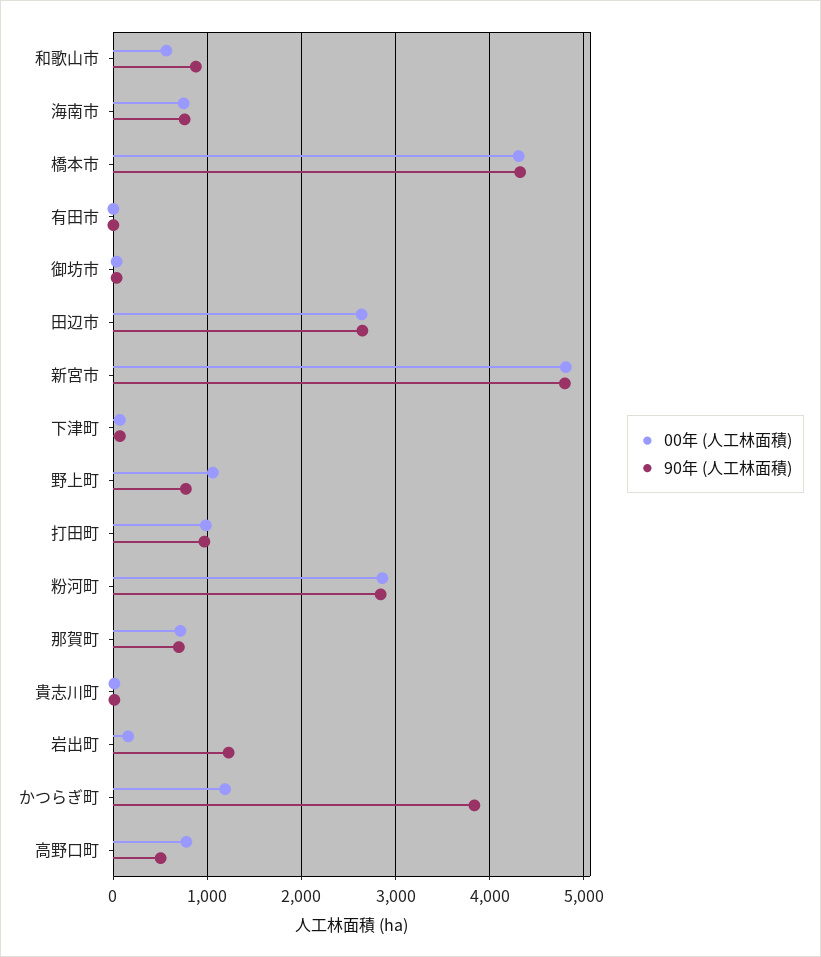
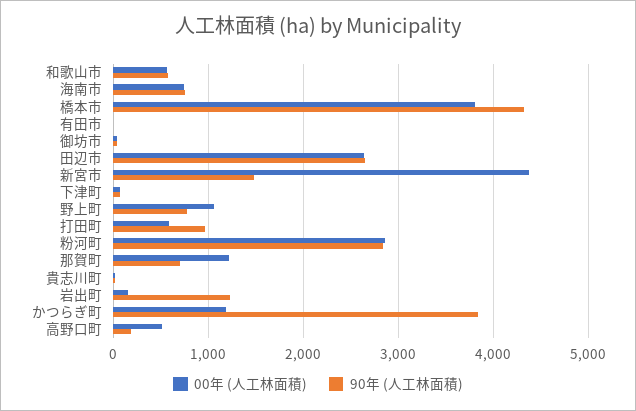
90年 (人工林面積), 和歌山市: 900 -> 600
00年 (人工林面積), 橋本市: 4300 -> 3800
00年 (人工林面積), 新宮市: 4800 -> 4400
90年 (人工林面積), 新宮市: 4800 -> 1500
00年 (人工林面積), 打田町: 1000 -> 600
00年 (人工林面積), 那賀町: 700 -> 1200
00年 (人工林面積), 高野口町: 800 -> 500
90年 (人工林面積), 高野口町: 500 -> 200

